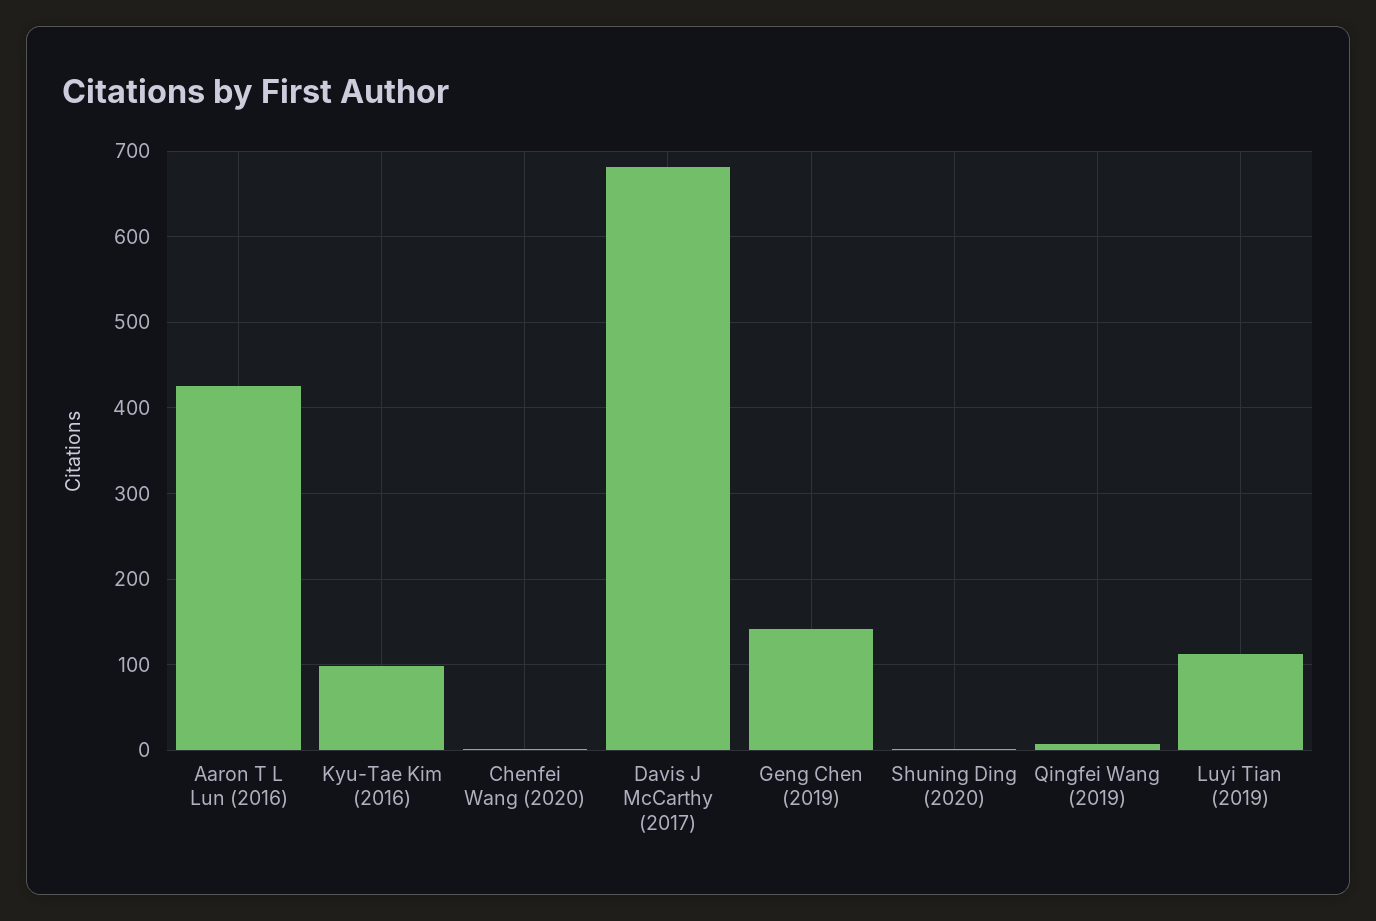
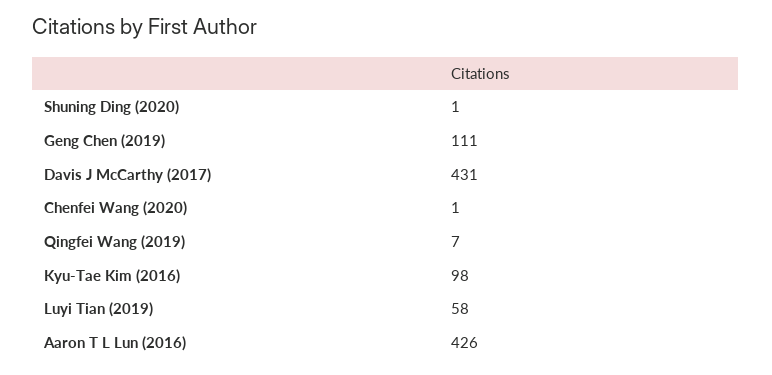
Davis J McCarthy (2017): 680 -> 431
Geng Chen (2019): 140 -> 111
Luyi Tian (2019): 110 -> 58

